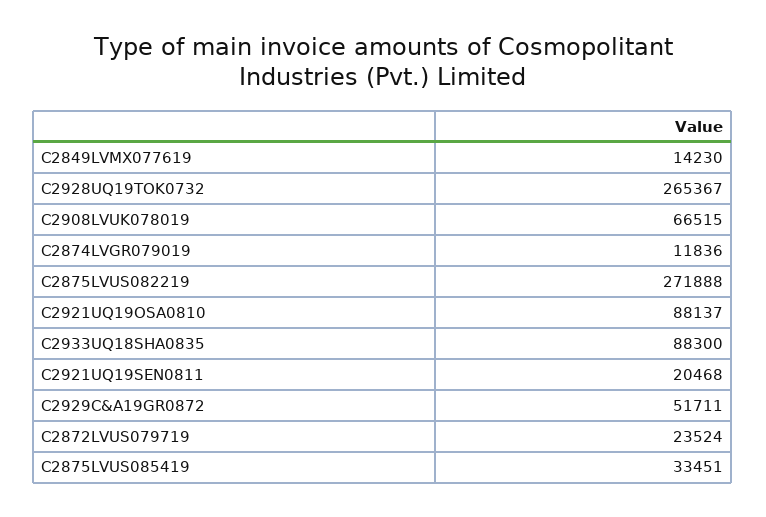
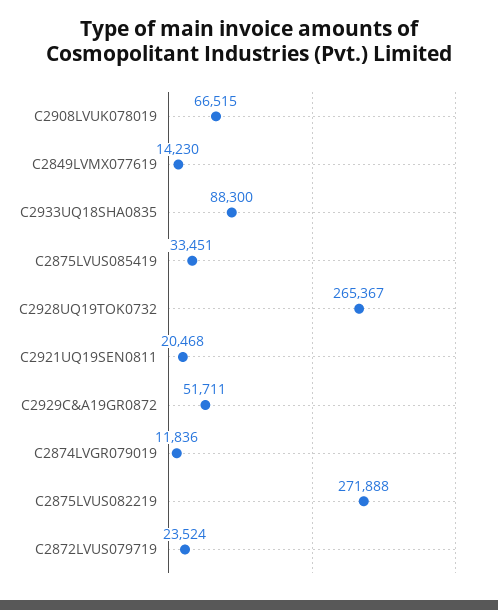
C2921UQ19OSA0810: 88137 -> none

